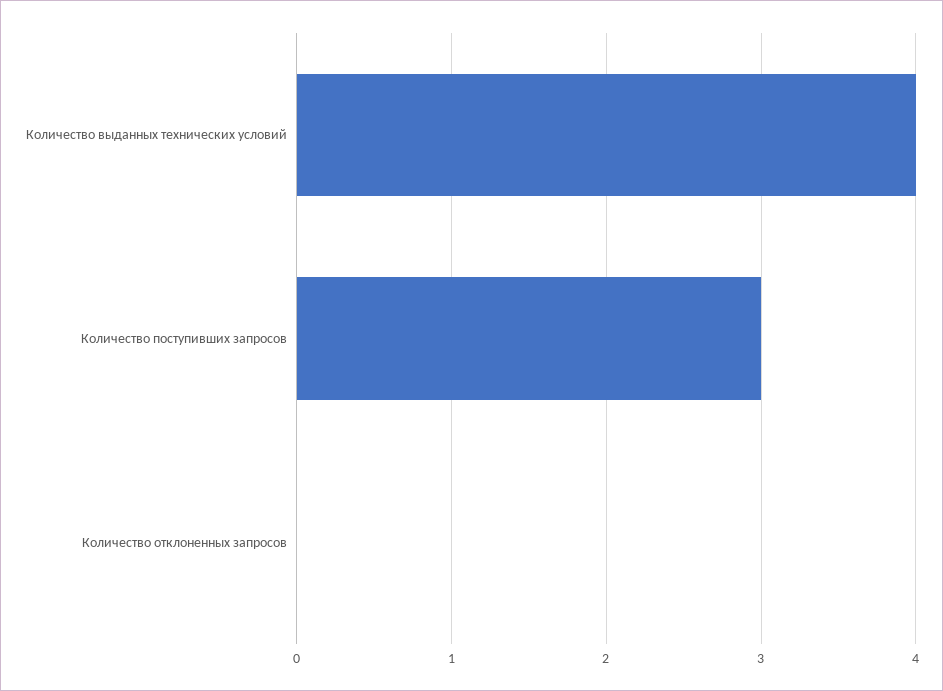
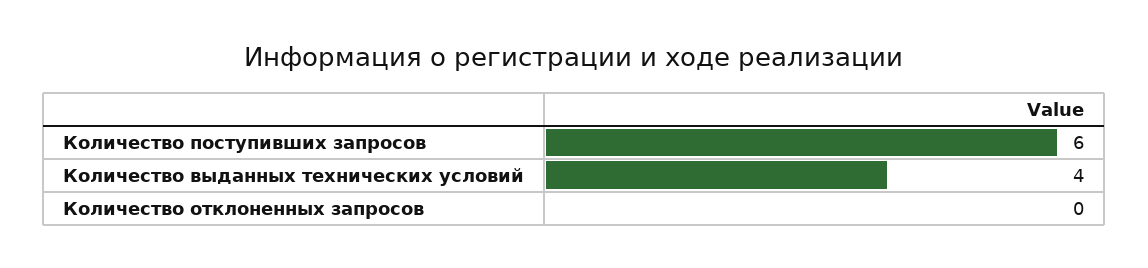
Количество поступивших запросов: 3 -> 6

